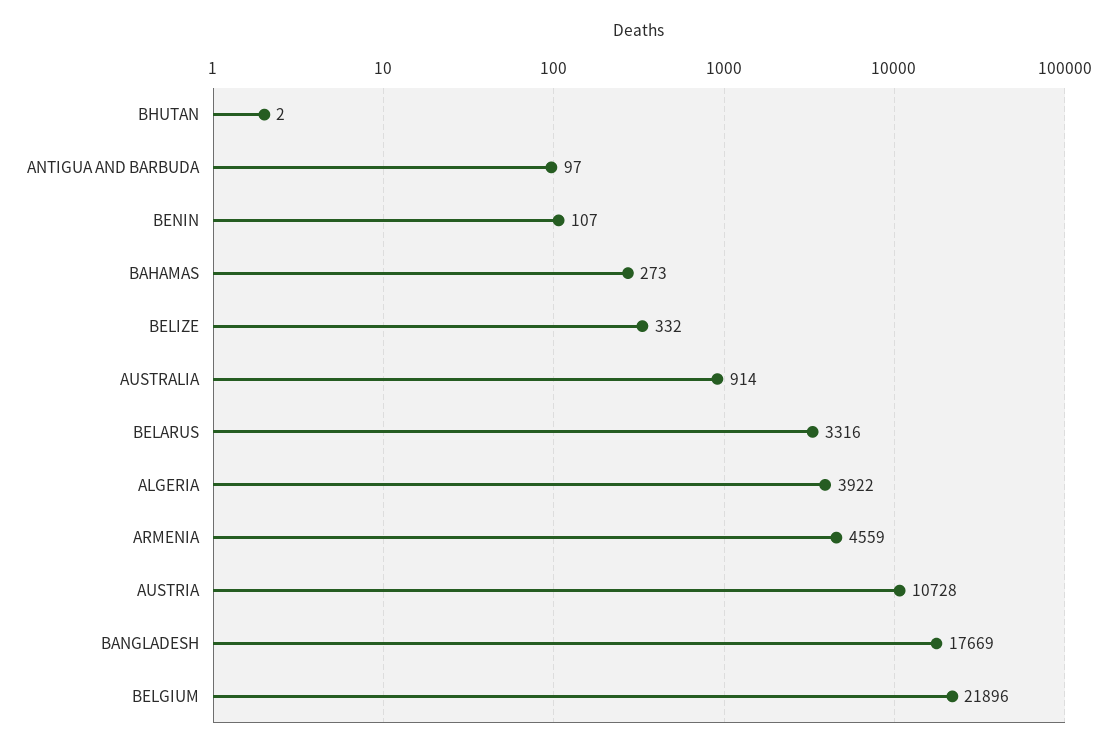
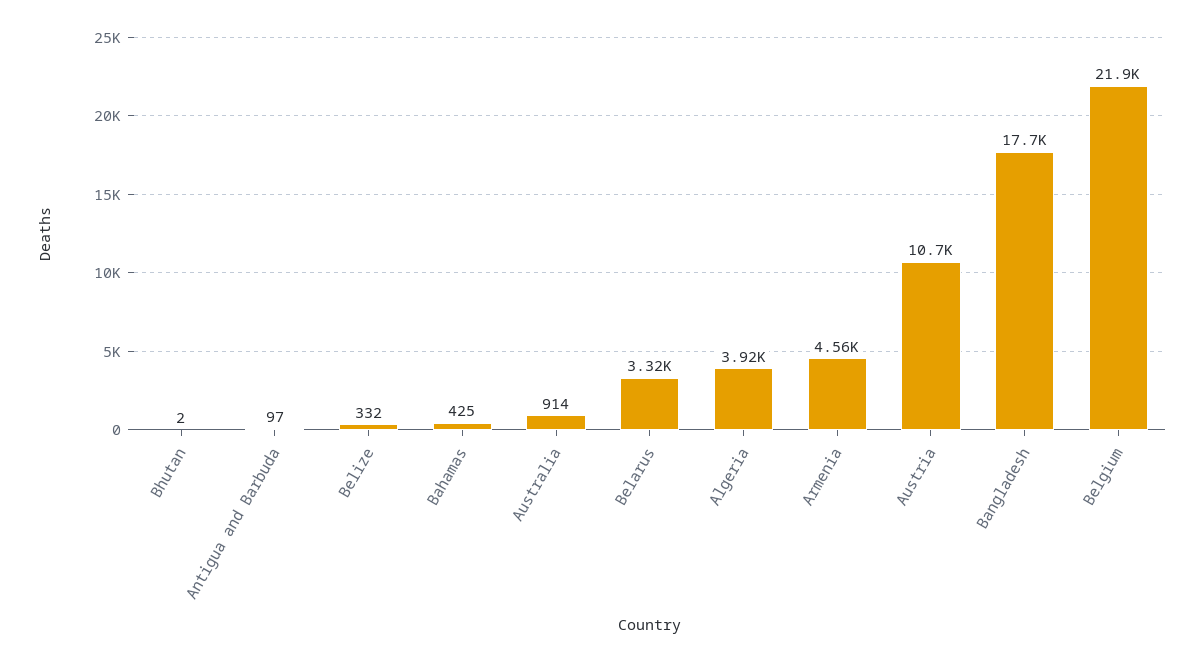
BENIN: 107 -> none
BAHAMAS: 273 -> 425

